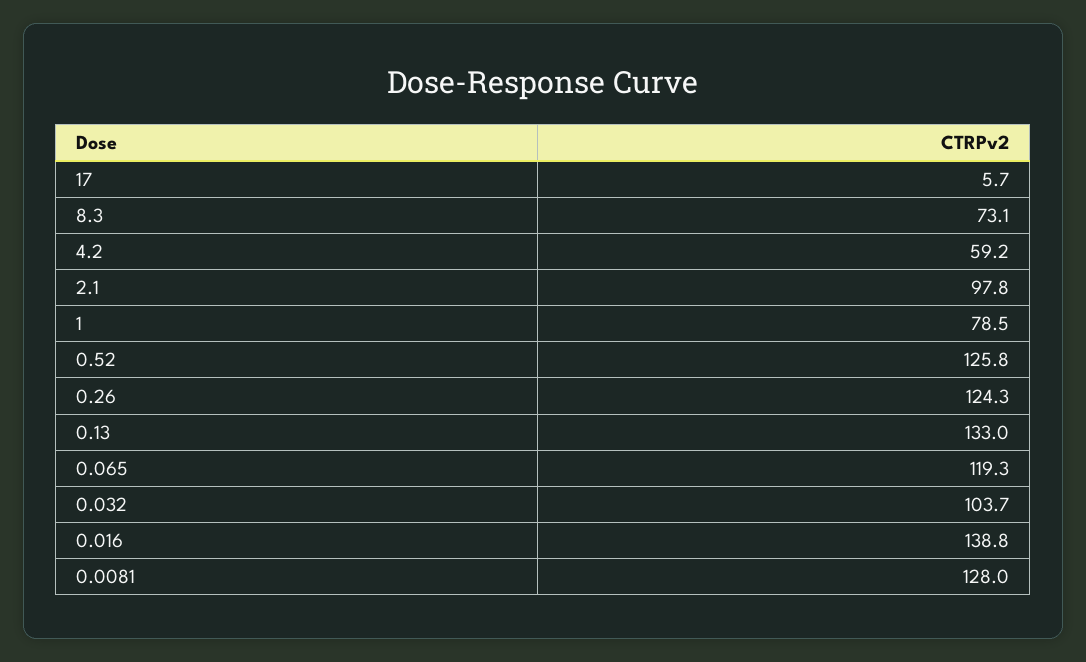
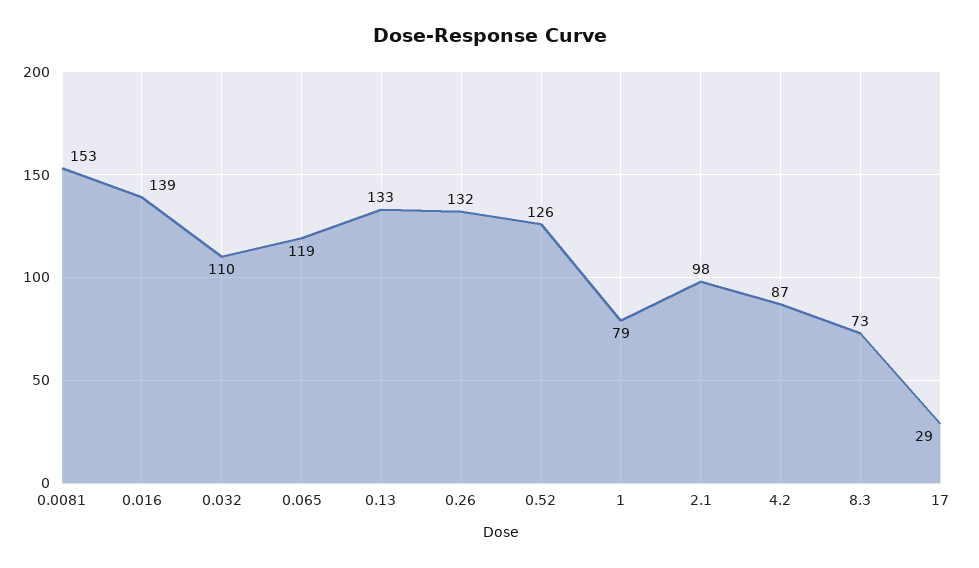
17: 5.7 -> 29
4.2: 59.2 -> 87
0.26: 124.3 -> 132
0.032: 103.7 -> 110
0.0081: 128 -> 153

